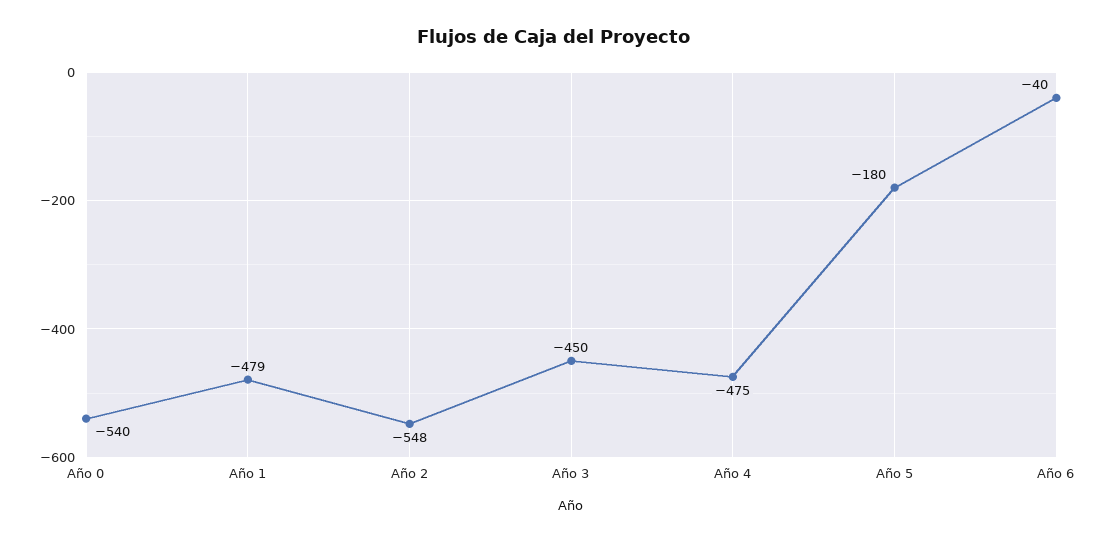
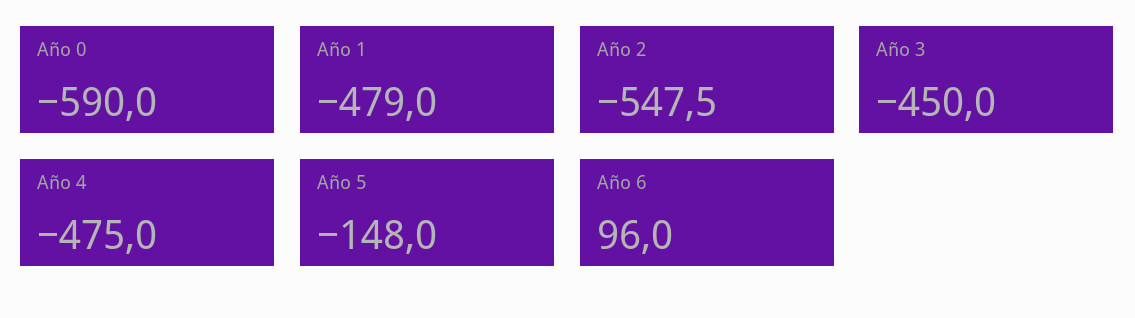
Año 0: -540 -> -590
Año 5: -180 -> -148
Año 6: -40 -> 96

